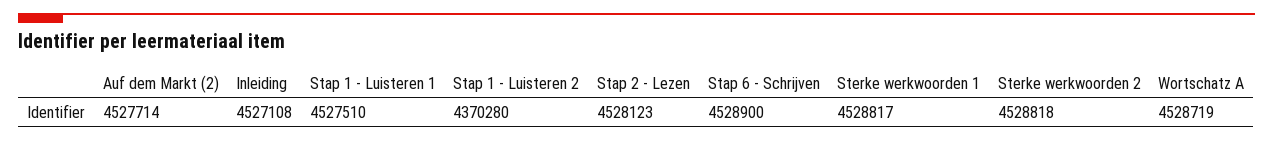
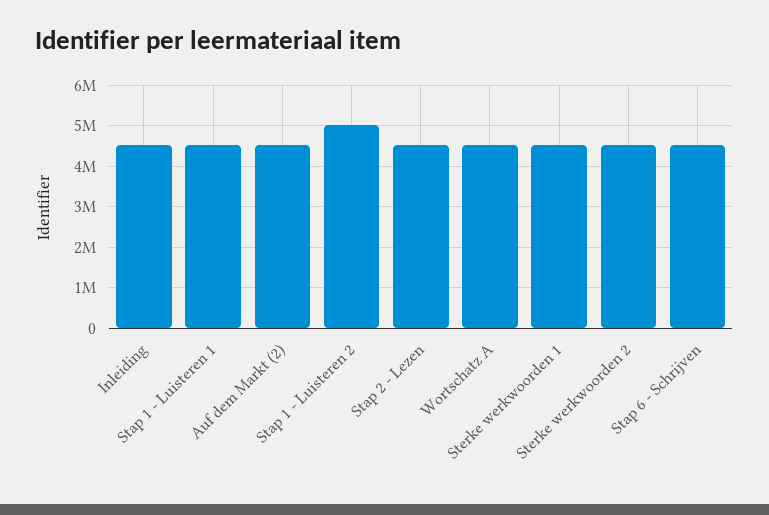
Stap 1 - Luisteren 2: 4370280 -> 5000000

